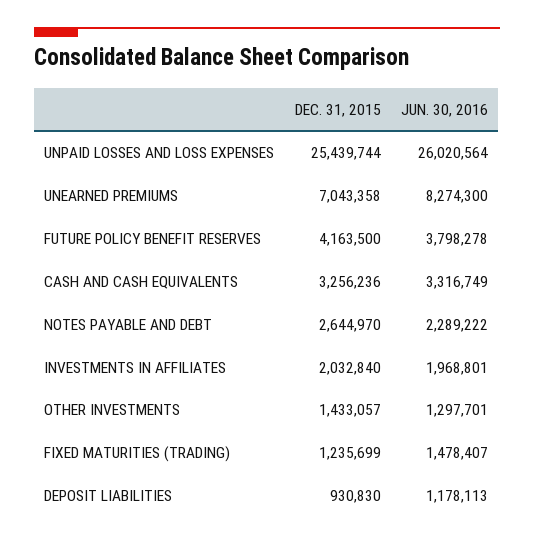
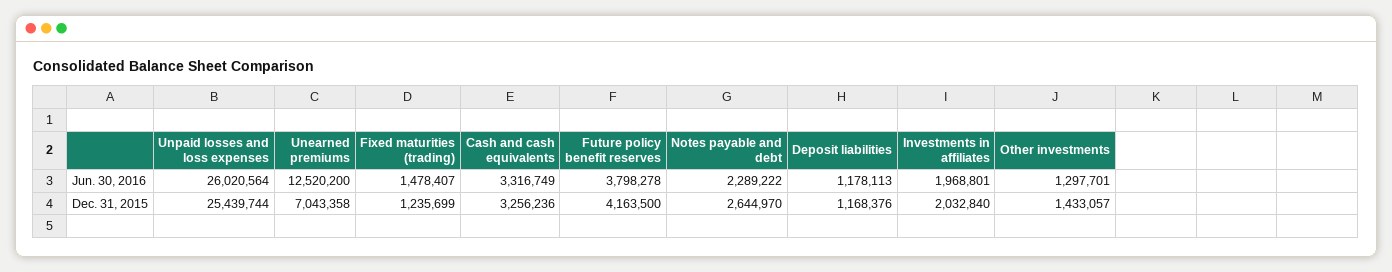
JUN. 30, 2016, UNEARNED PREMIUMS: 8274300 -> 12520200
DEC. 31, 2015, DEPOSIT LIABILITIES: 930830 -> 1168376

